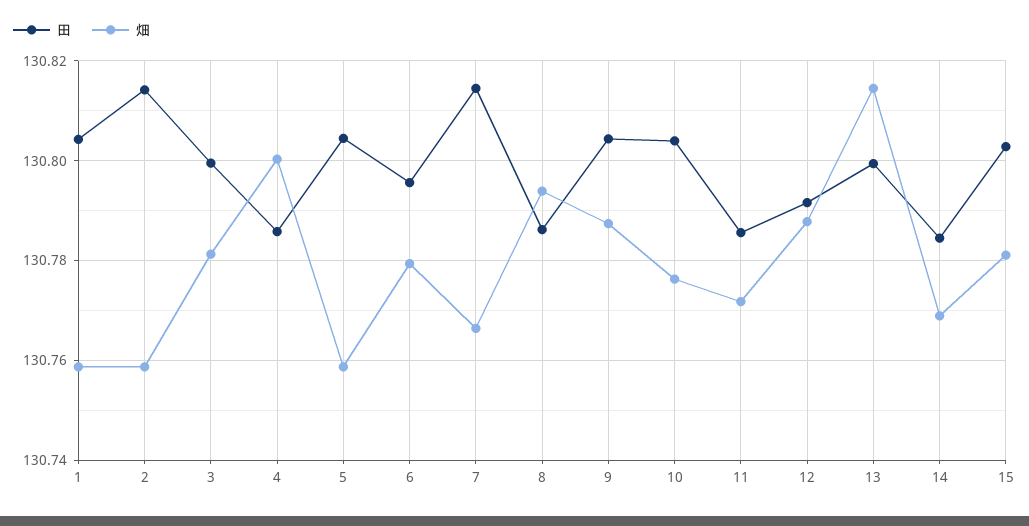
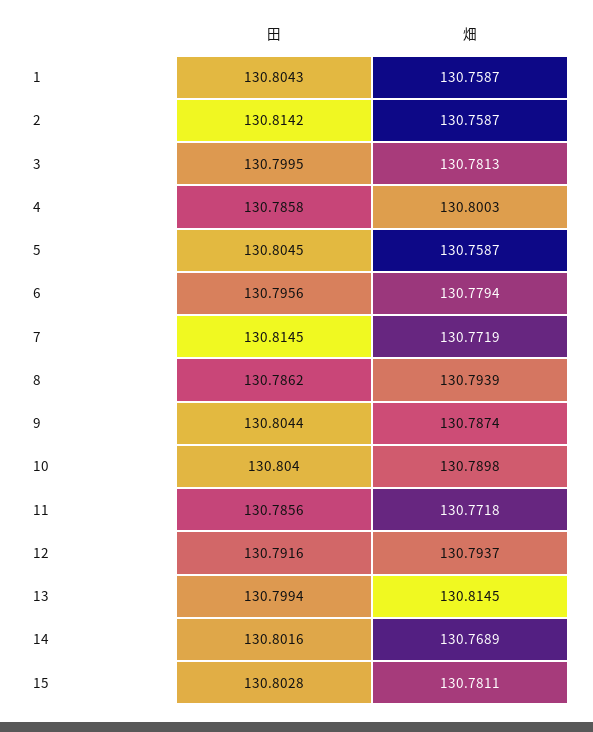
畑, 7: 130.766 -> 130.7719
畑, 10: 130.776 -> 130.7898
畑, 12: 130.788 -> 130.7937
田, 14: 130.784 -> 130.8016

